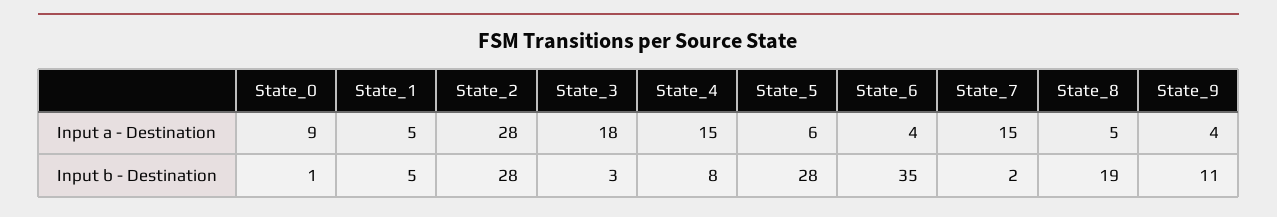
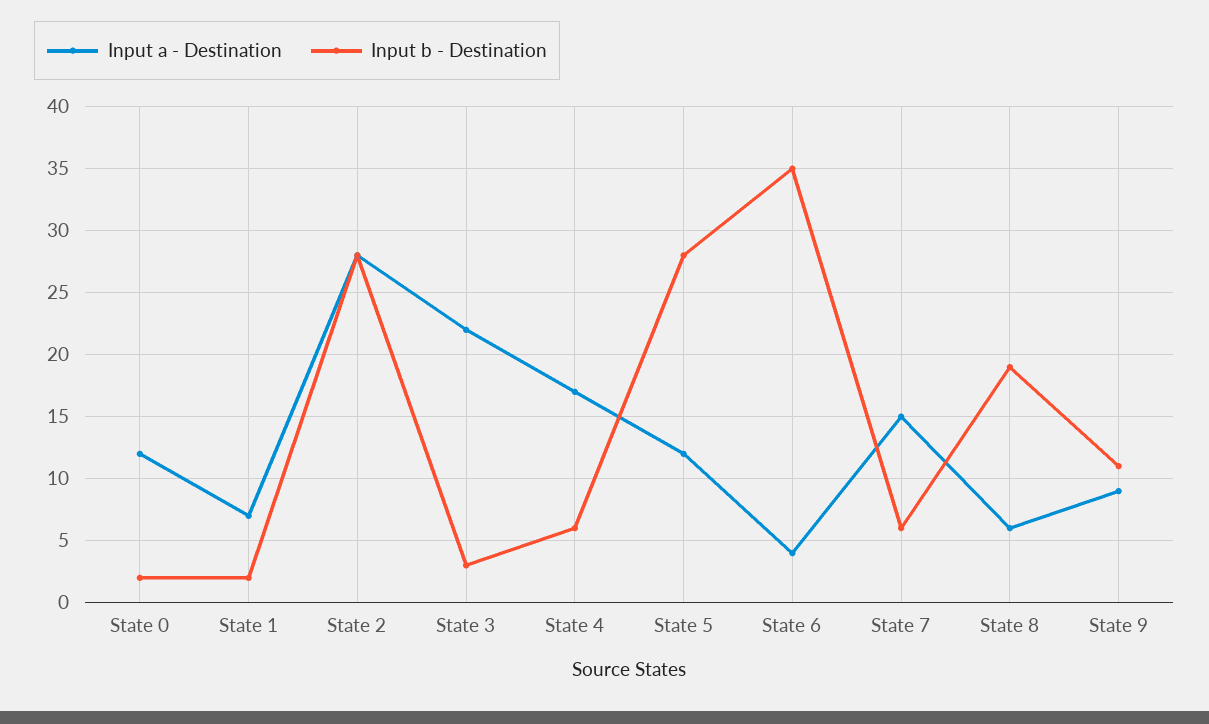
Input a - Destination, State_0: 9 -> 12
Input a - Destination, State_1: 5 -> 7
Input a - Destination, State_3: 18 -> 22
Input a - Destination, State_4: 15 -> 17
Input a - Destination, State_5: 6 -> 12
Input a - Destination, State_8: 5 -> 6
Input a - Destination, State_9: 4 -> 9
Input b - Destination, State_0: 1 -> 2
Input b - Destination, State_1: 5 -> 2
Input b - Destination, State_4: 8 -> 6
Input b - Destination, State_7: 2 -> 6

